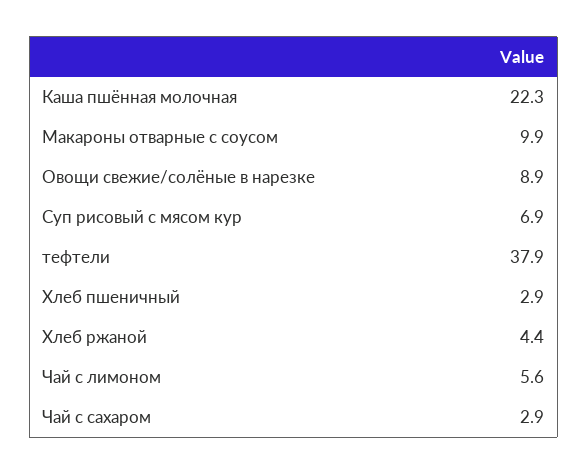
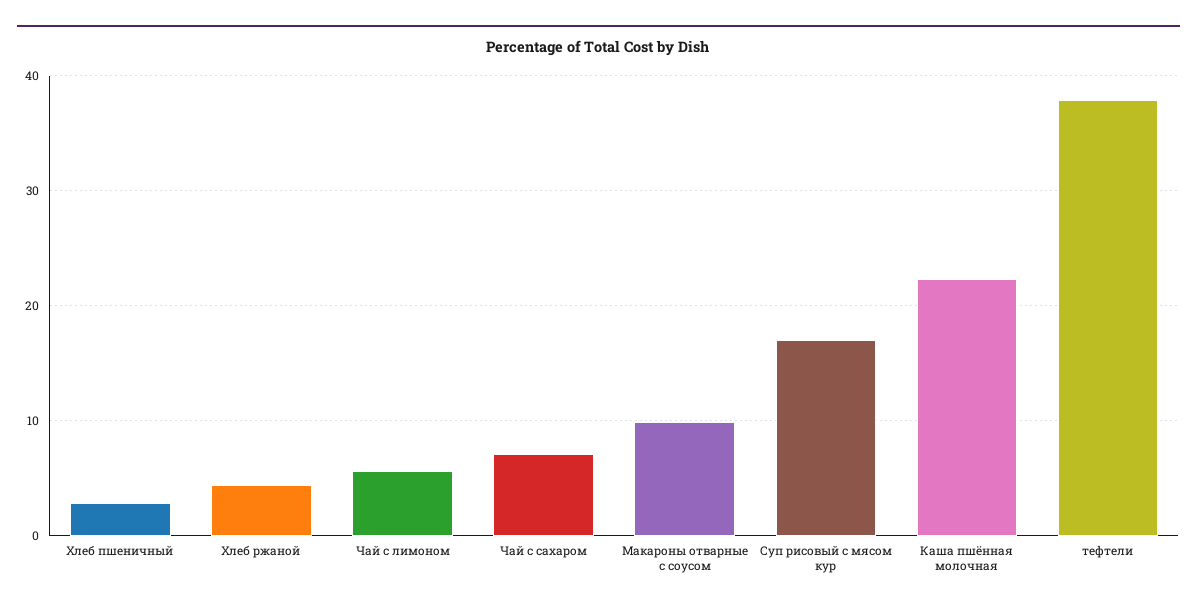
Овощи свежие/солёные в нарезке: 8.9 -> none
Суп рисовый с мясом кур: 6.9 -> 17
Чай с сахаром: 2.9 -> 7

